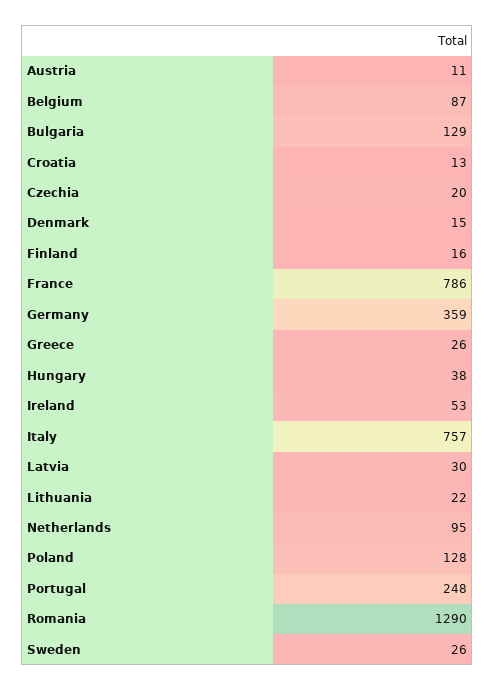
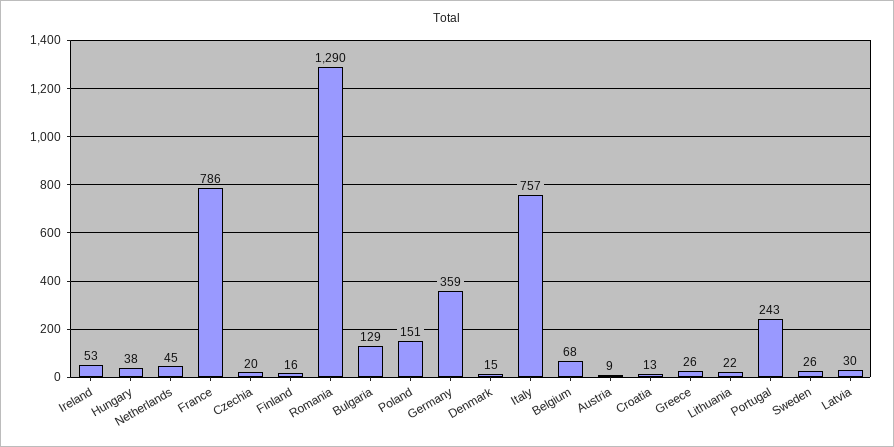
Austria: 11 -> 9
Belgium: 87 -> 68
Netherlands: 95 -> 45
Poland: 128 -> 151
Portugal: 248 -> 243

